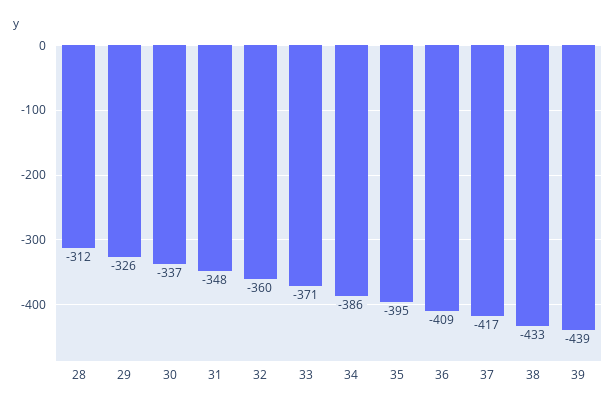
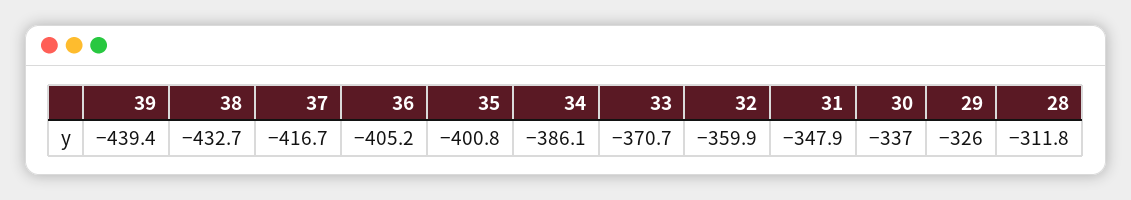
35: -395 -> -400.8
36: -409 -> -405.2

